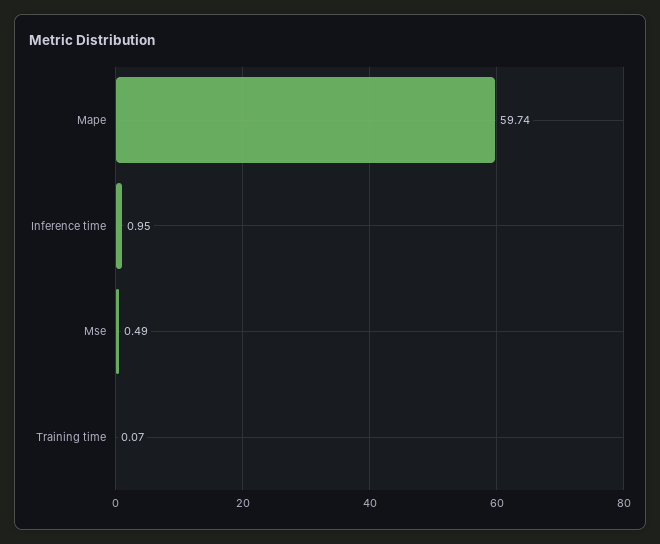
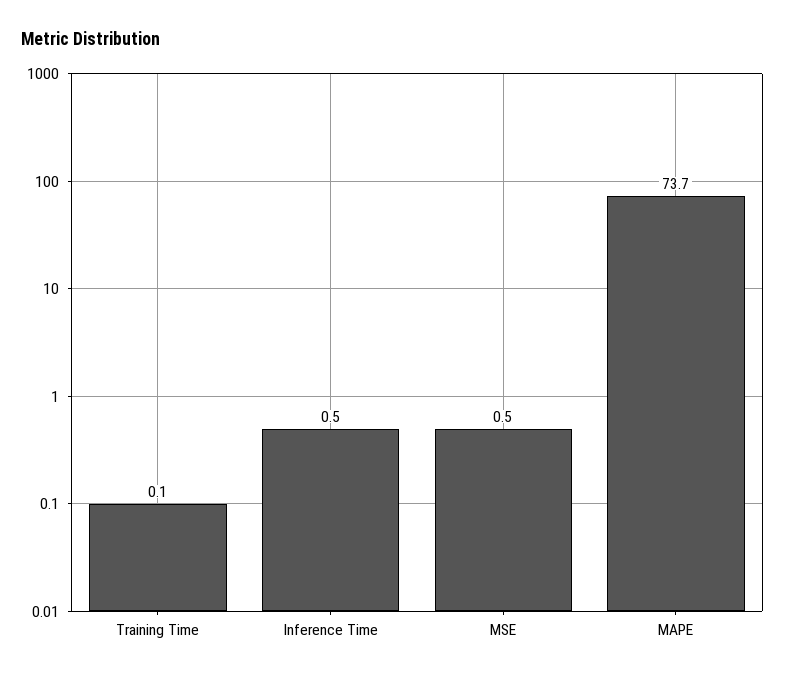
Mape: 59.74 -> 73.7
Inference time: 0.95 -> 0.5

